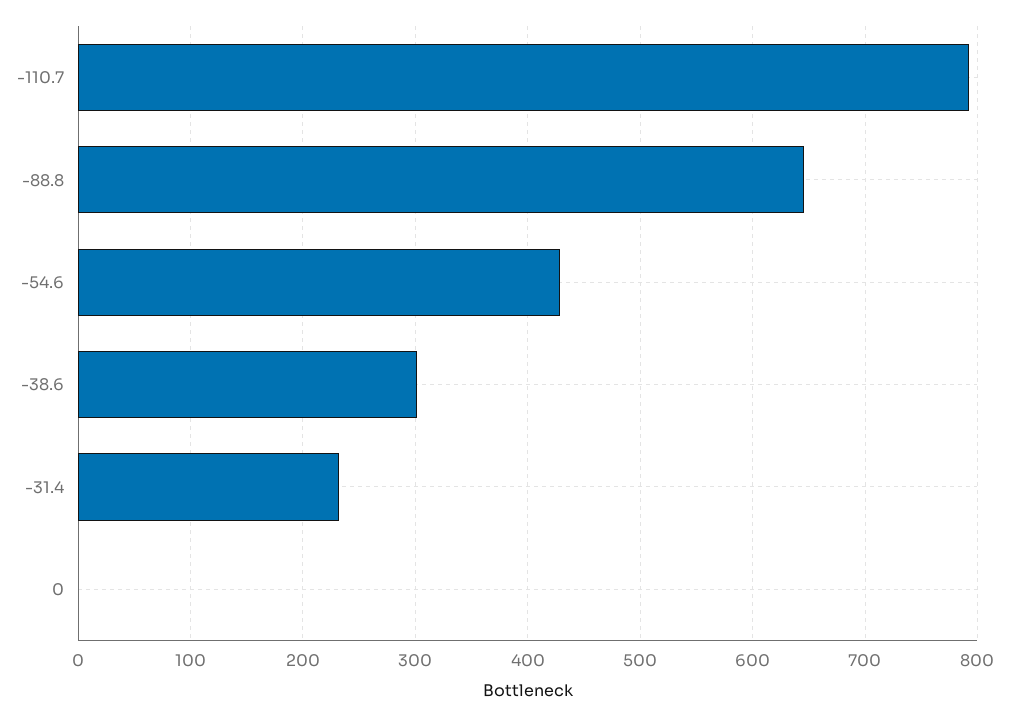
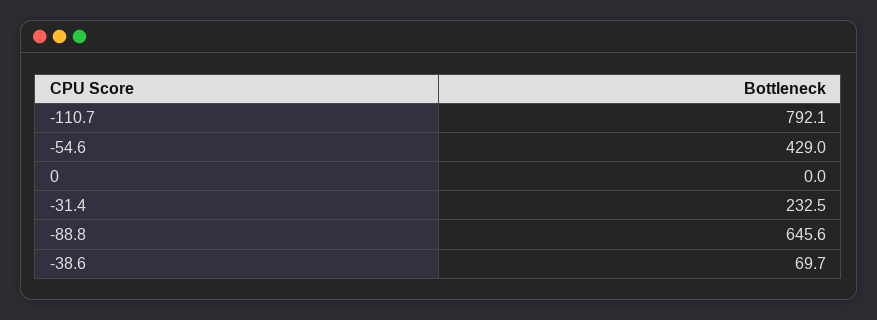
-38.6: 300 -> 69.7

